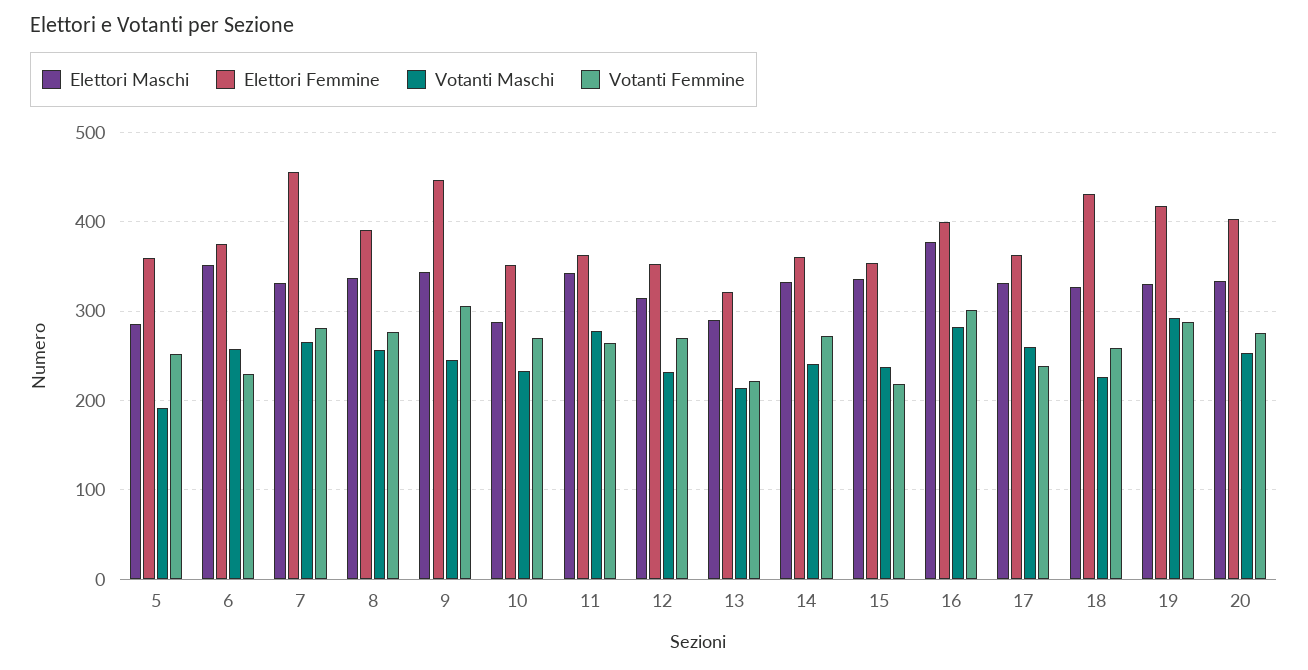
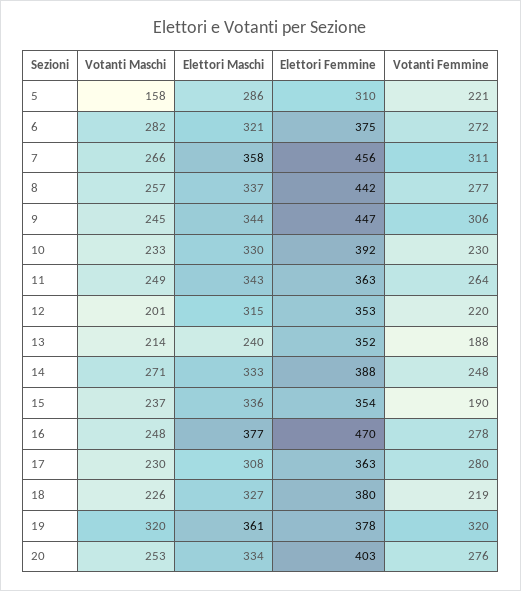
Elettori Femmine, 5: 360 -> 310
Votanti Maschi, 5: 190 -> 158
Votanti Femmine, 5: 250 -> 221
Elettori Maschi, 6: 350 -> 321
Votanti Maschi, 6: 260 -> 282
Votanti Femmine, 6: 230 -> 272
Elettori Maschi, 7: 330 -> 358
Votanti Femmine, 7: 280 -> 311
Elettori Femmine, 8: 390 -> 442
Elettori Maschi, 10: 290 -> 330
Elettori Femmine, 10: 350 -> 392
Votanti Femmine, 10: 270 -> 230
Votanti Maschi, 11: 280 -> 249
Votanti Maschi, 12: 230 -> 201
Votanti Femmine, 12: 270 -> 220
Elettori Maschi, 13: 290 -> 240
Elettori Femmine, 13: 320 -> 352
Votanti Femmine, 13: 220 -> 188
Elettori Femmine, 14: 360 -> 388
Votanti Maschi, 14: 240 -> 271
Votanti Femmine, 14: 270 -> 248
Votanti Femmine, 15: 220 -> 190
Elettori Femmine, 16: 400 -> 470
Votanti Maschi, 16: 280 -> 248
Votanti Femmine, 16: 300 -> 278
Elettori Maschi, 17: 330 -> 308
Votanti Maschi, 17: 260 -> 230
Votanti Femmine, 17: 240 -> 280
Elettori Femmine, 18: 430 -> 380
Votanti Femmine, 18: 260 -> 219
Elettori Maschi, 19: 330 -> 361
Elettori Femmine, 19: 420 -> 378
Votanti Maschi, 19: 290 -> 320
Votanti Femmine, 19: 290 -> 320

